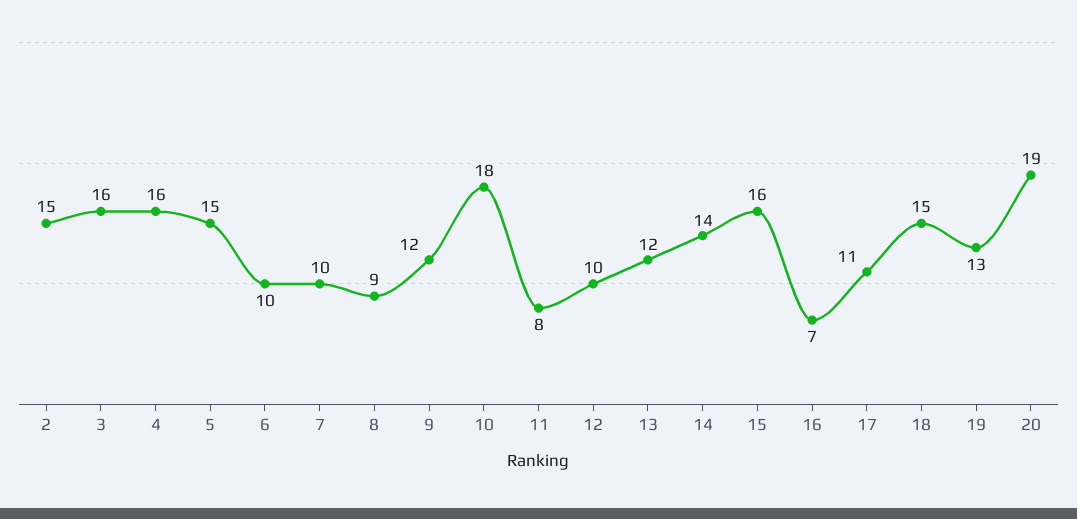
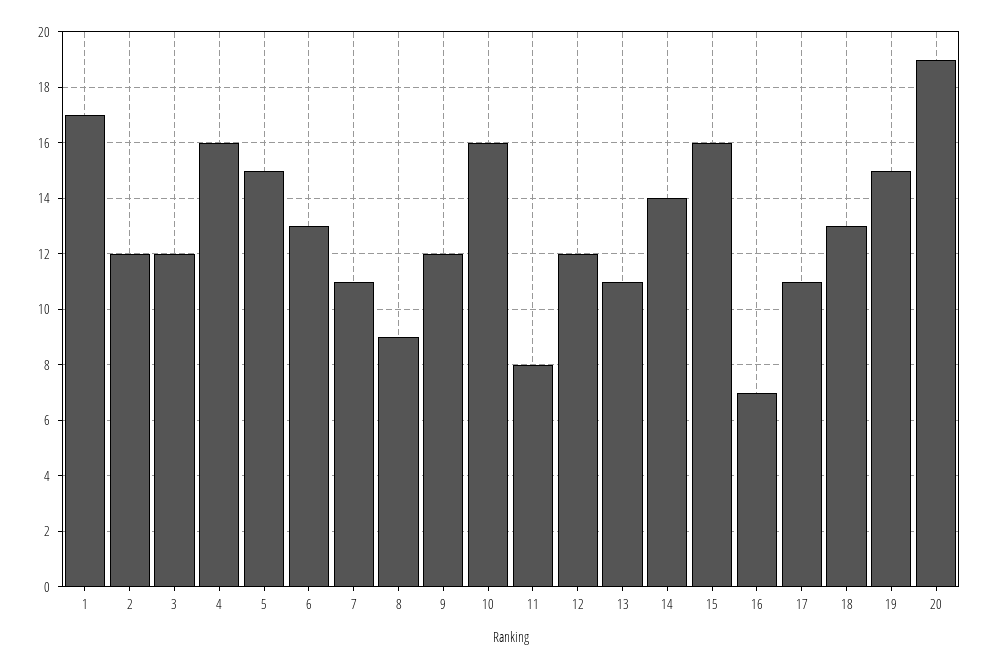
2: 15 -> 12
3: 16 -> 12
6: 10 -> 13
7: 10 -> 11
10: 18 -> 16
12: 10 -> 12
13: 12 -> 11
18: 15 -> 13
19: 13 -> 15
1: none -> 17

